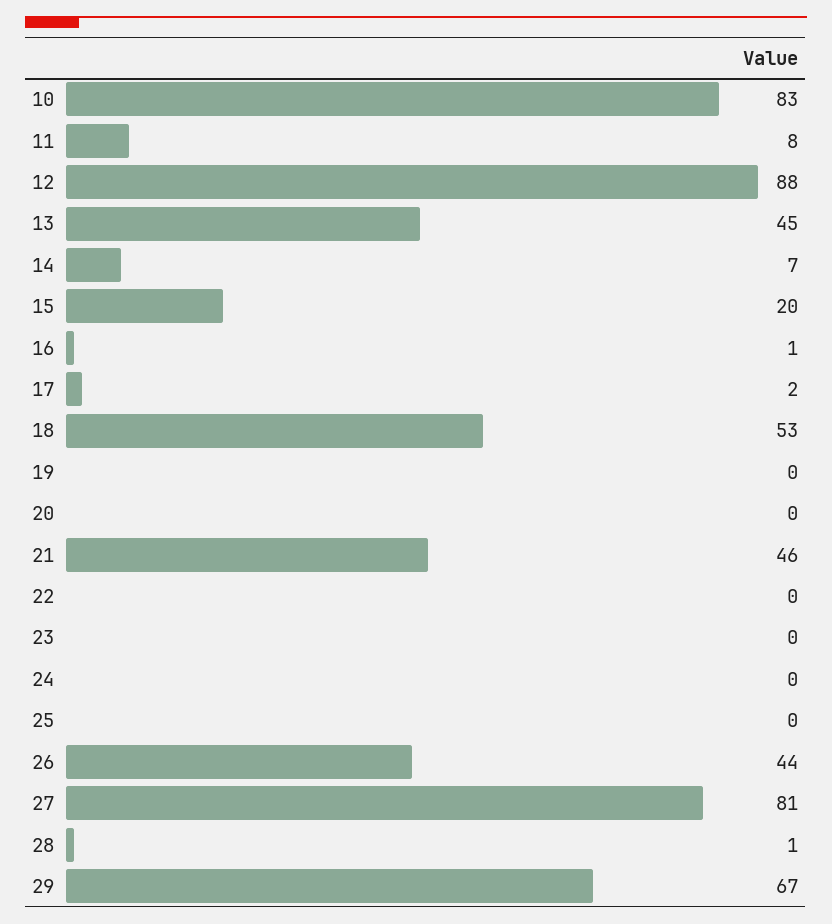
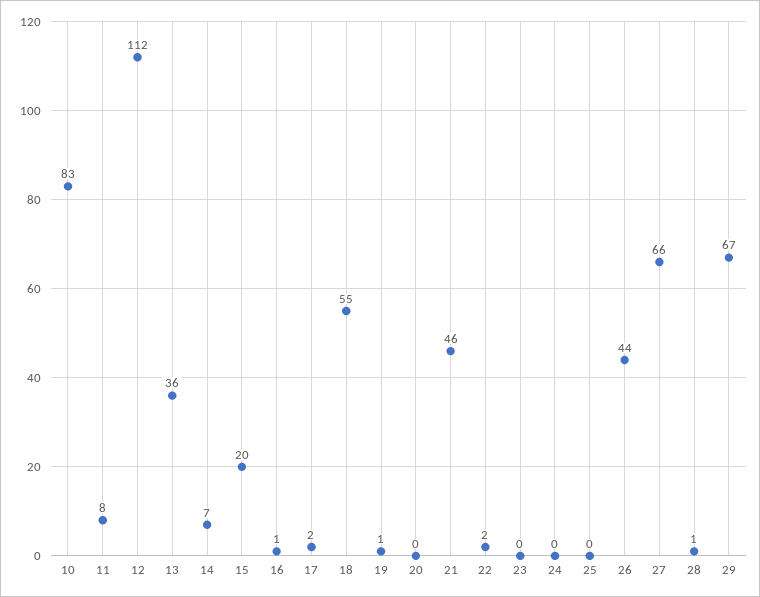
12: 88 -> 112
13: 45 -> 36
18: 53 -> 55
19: 0 -> 1
22: 0 -> 2
27: 81 -> 66

